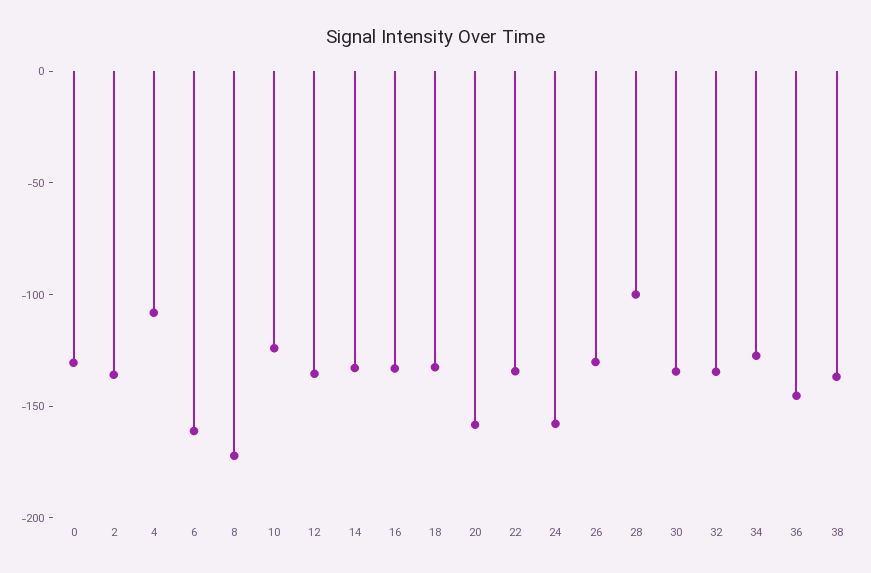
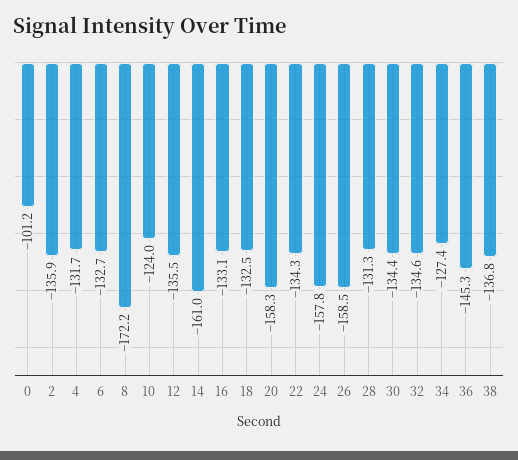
0: -130 -> -101.2
4: -110 -> -131.7
6: -160 -> -132.7
14: -130 -> -161
26: -130 -> -158.5
28: -100 -> -131.3

